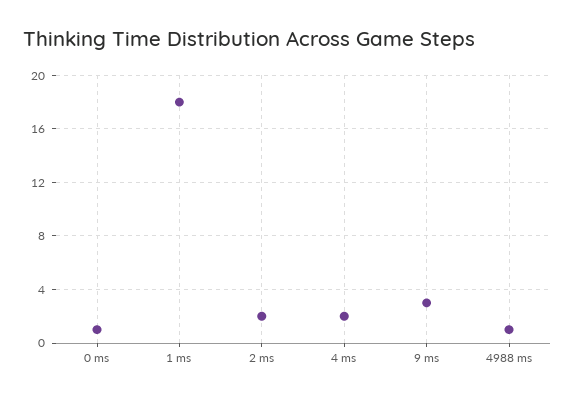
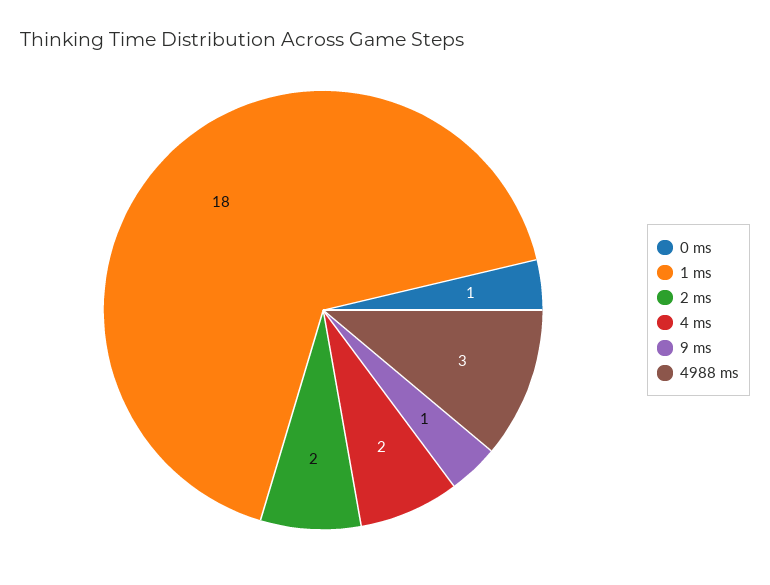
9 ms: 3 -> 1
4988 ms: 1 -> 3

